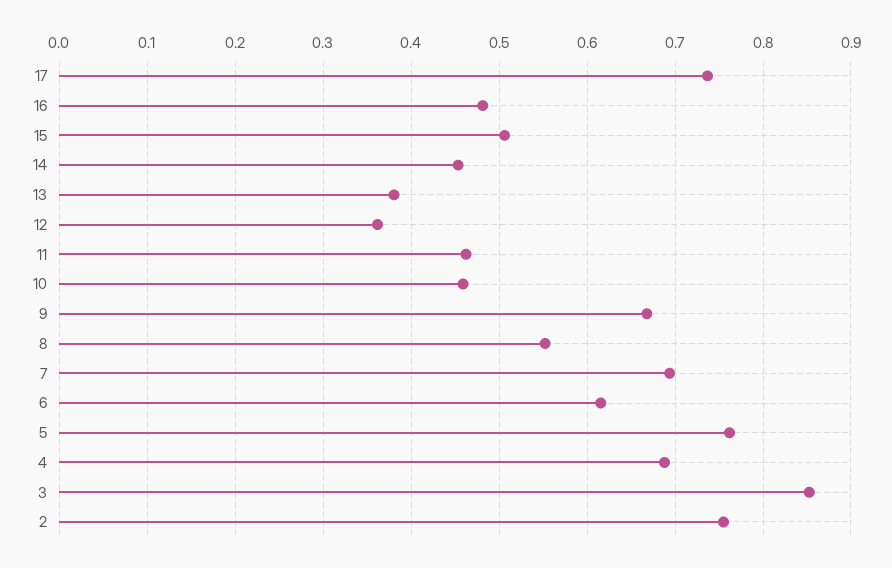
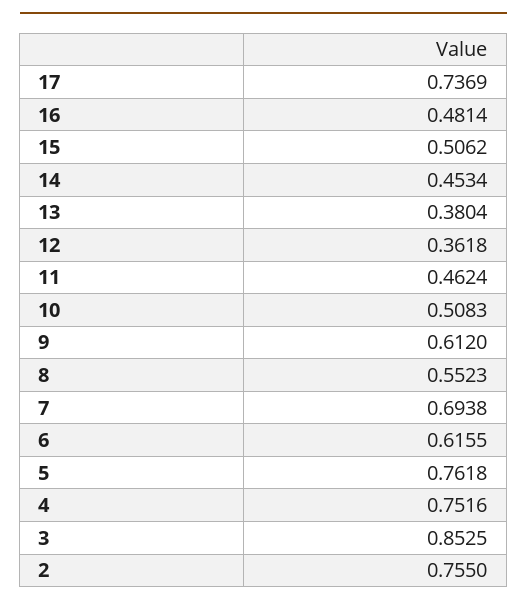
10: 0.46 -> 0.5083
9: 0.67 -> 0.612
4: 0.69 -> 0.7516

